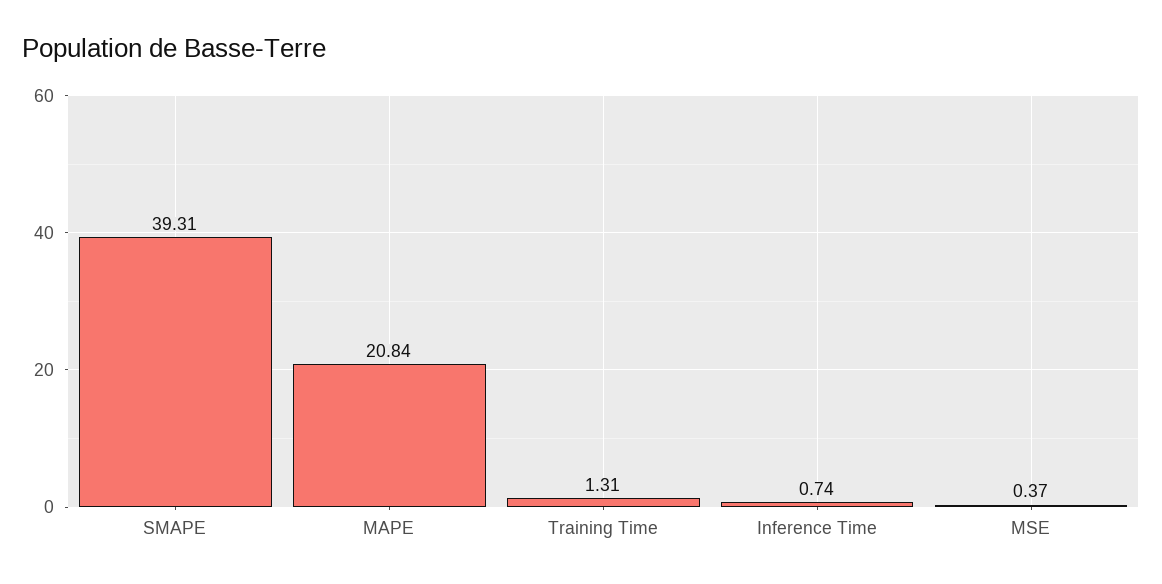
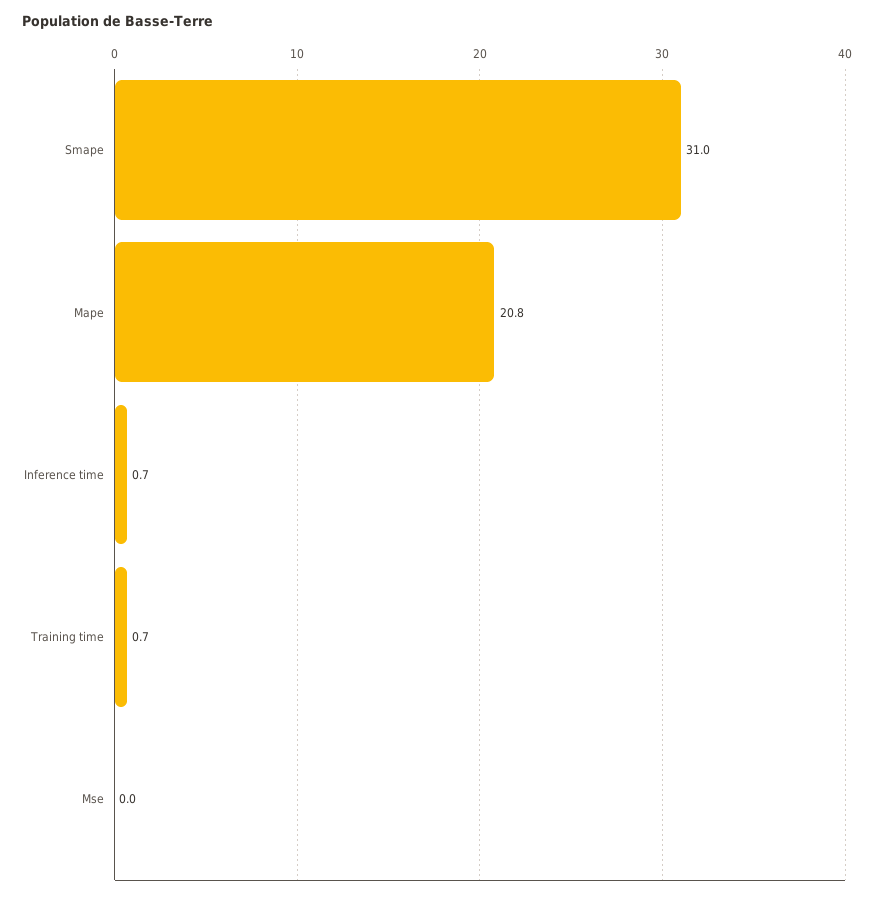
SMAPE: 39.31 -> 31
Training Time: 1.31 -> 0.7
MSE: 0.37 -> 0

